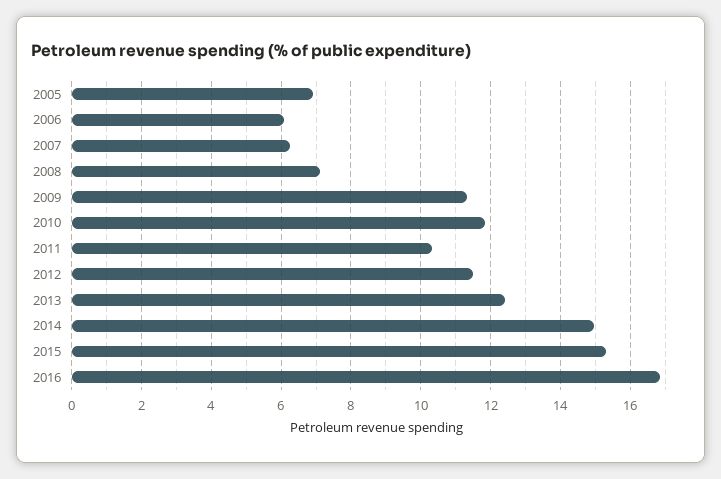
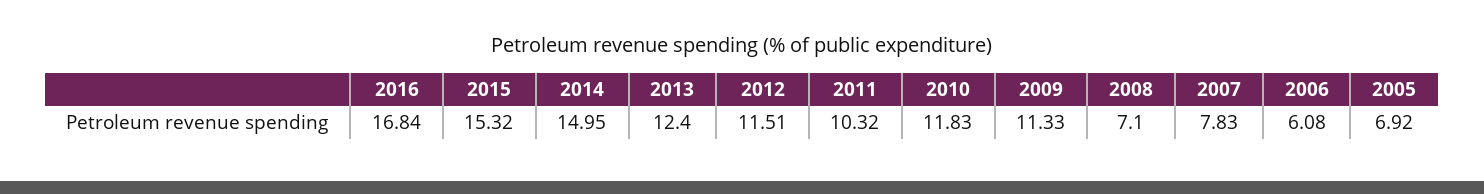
2007: 6.2 -> 7.83

